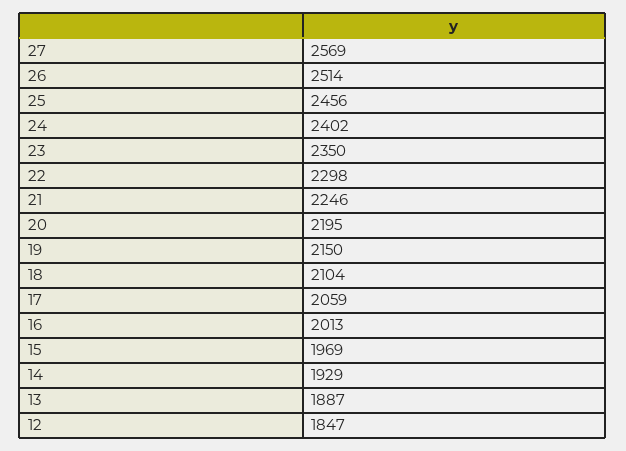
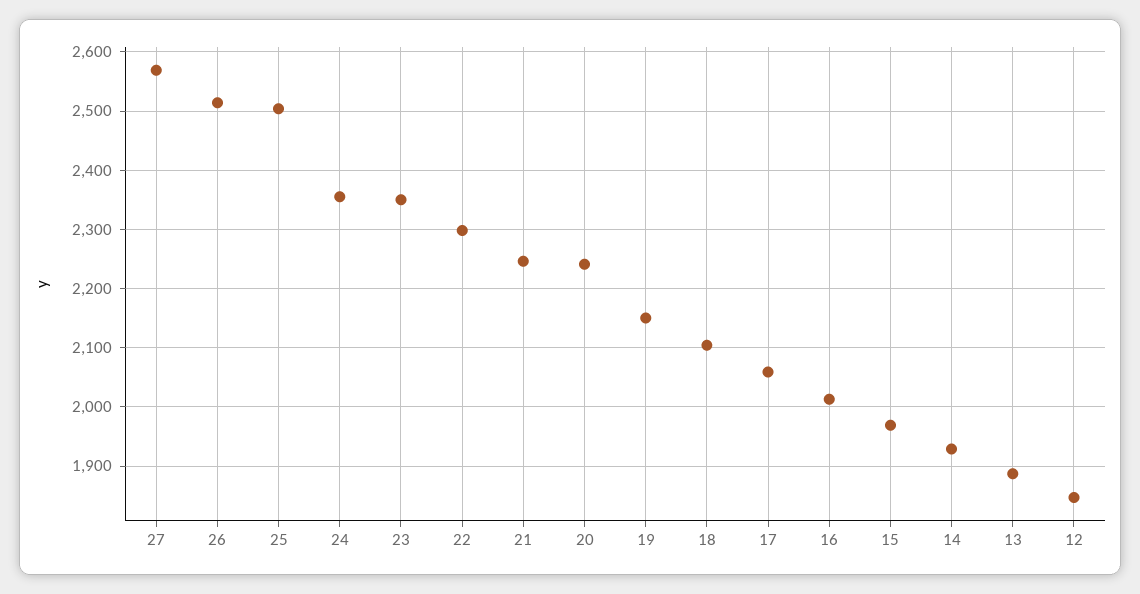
25: 2456 -> 2500
24: 2402 -> 2360
20: 2195 -> 2240

